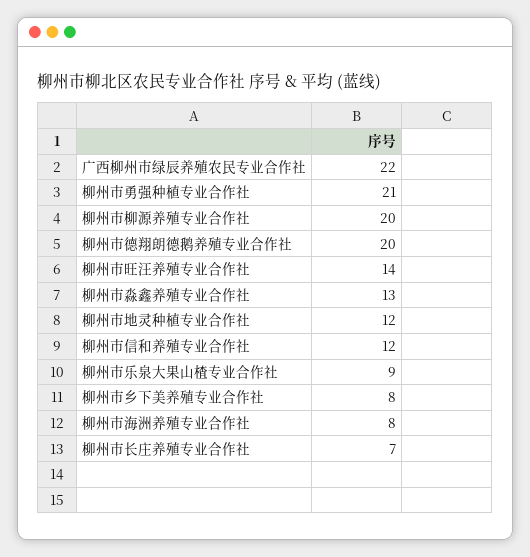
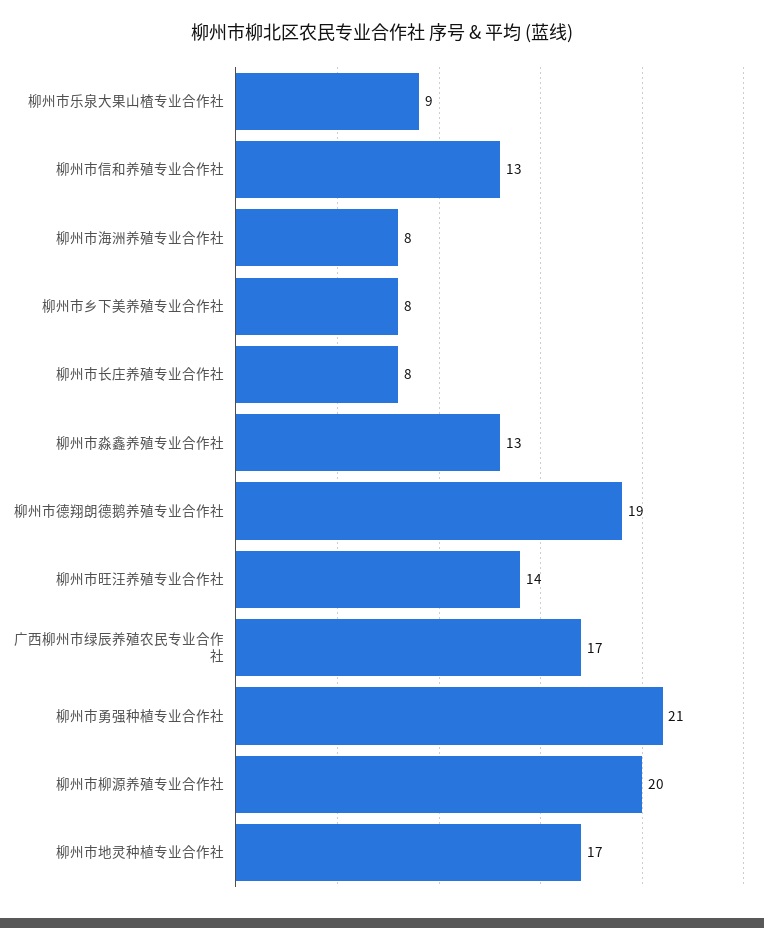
广西柳州市绿辰养殖农民专业合作社: 22 -> 17
柳州市德翔朗德鹅养殖专业合作社: 20 -> 19
柳州市地灵种植专业合作社: 12 -> 17
柳州市信和养殖专业合作社: 12 -> 13
柳州市长庄养殖专业合作社: 7 -> 8

